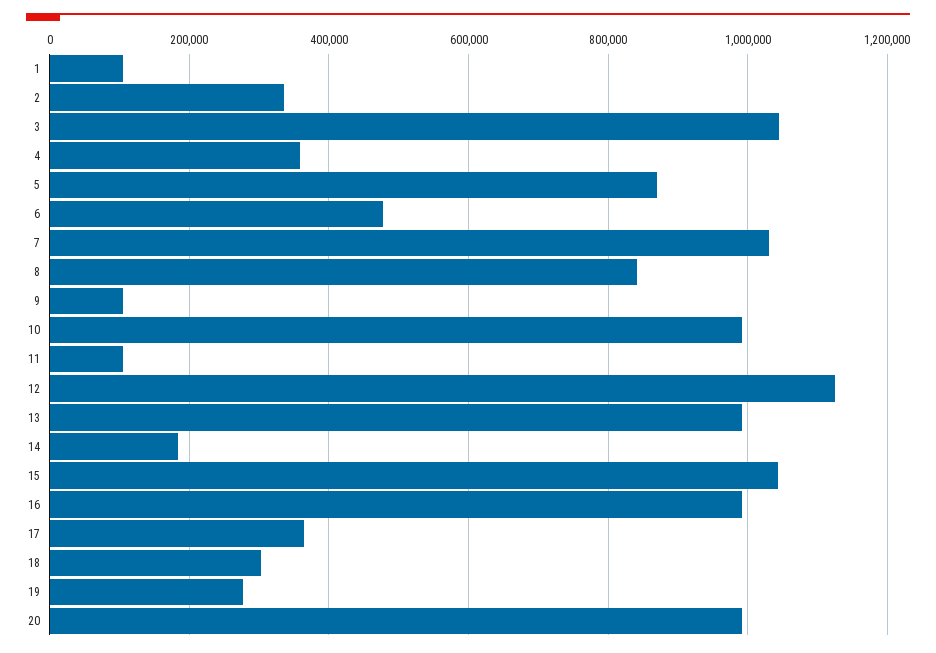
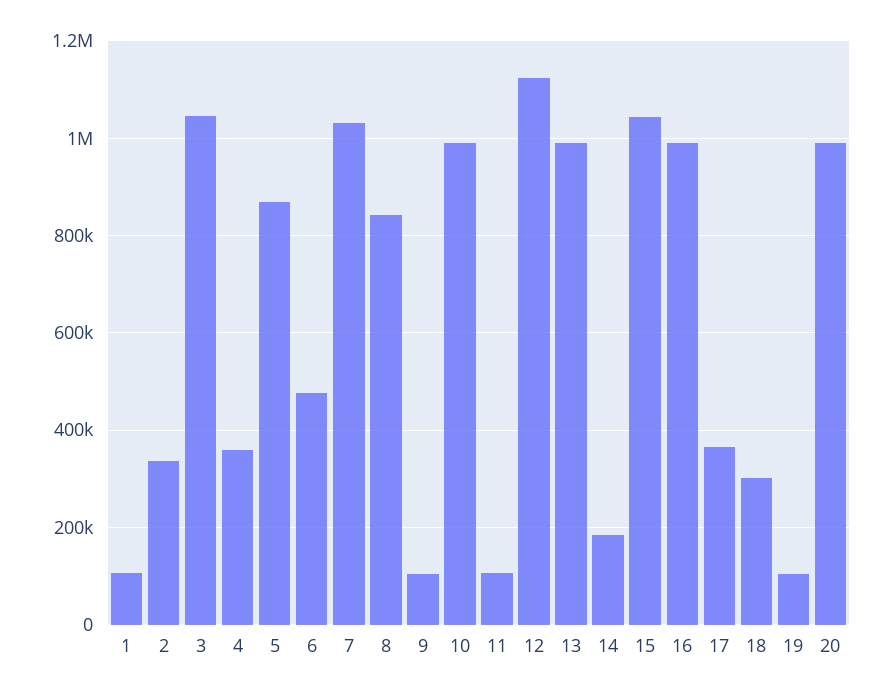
19: 280000 -> 100000

